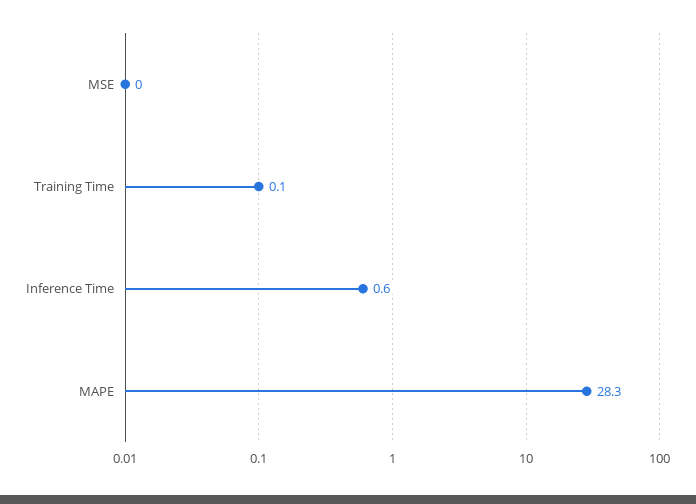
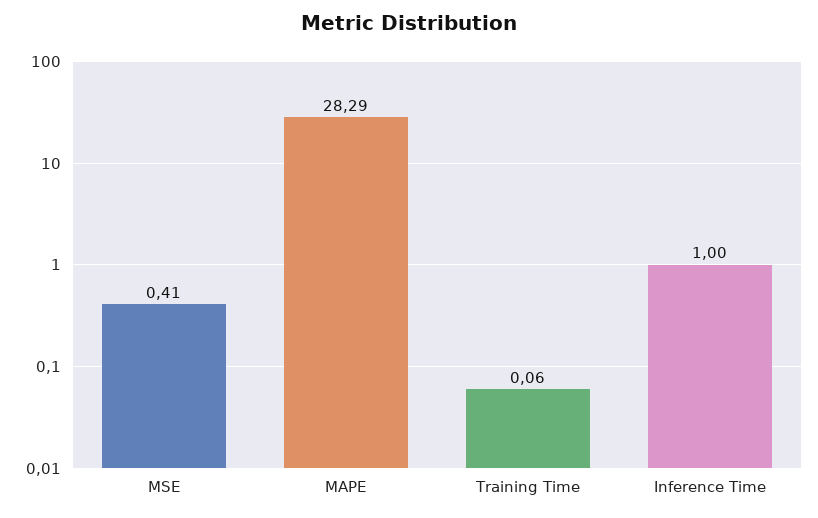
MSE: 0 -> 0.41
Inference Time: 0.6 -> 1

